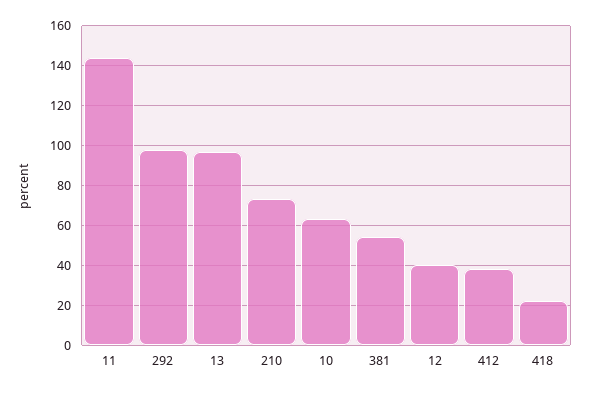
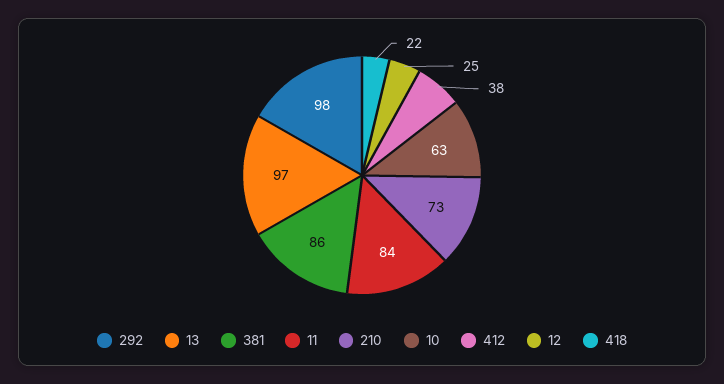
11: 145 -> 84
381: 55 -> 86
12: 40 -> 25

